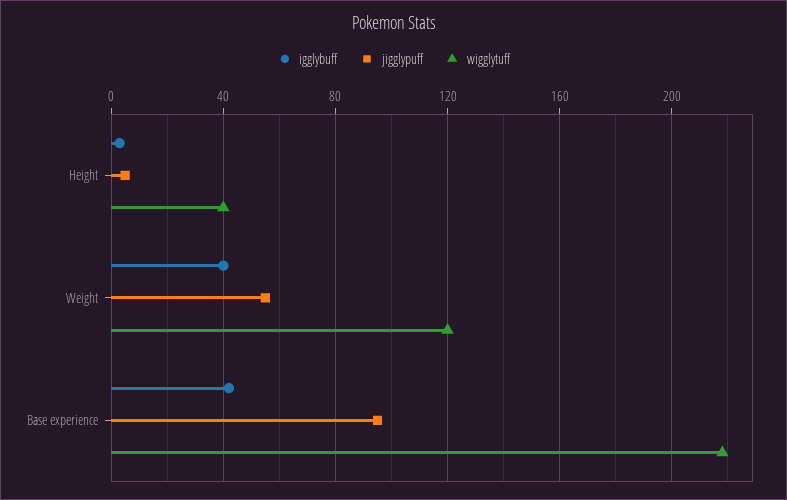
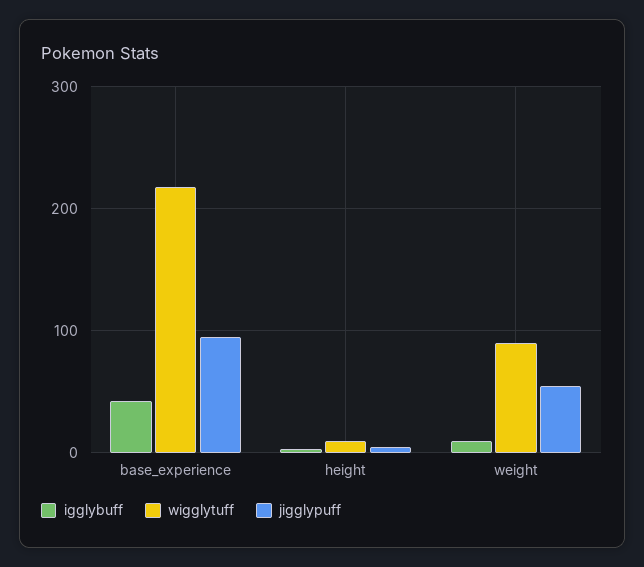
wigglytuff, Height: 40 -> 10
igglybuff, Weight: 40 -> 10
wigglytuff, Weight: 120 -> 90

